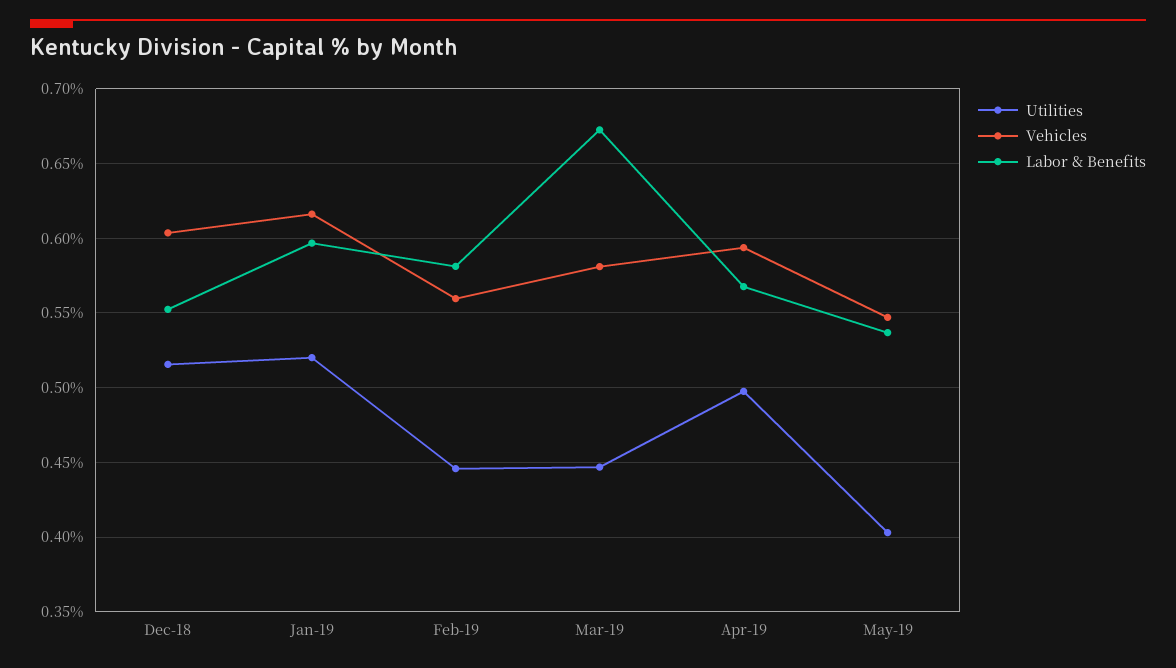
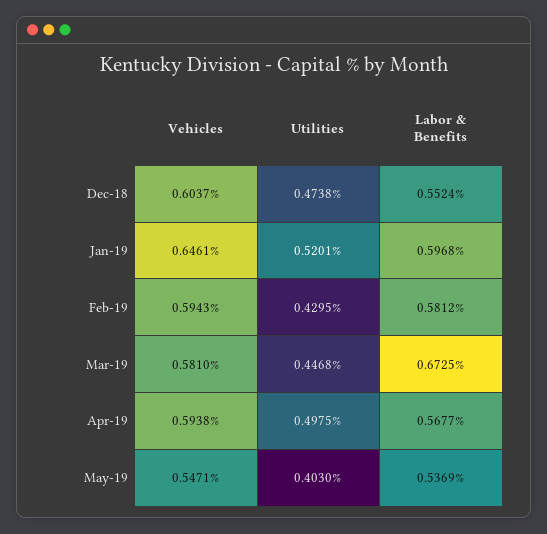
Utilities, Dec-18: 0.515 -> 0.4738
Vehicles, Jan-19: 0.615 -> 0.6461
Utilities, Feb-19: 0.445 -> 0.4295
Vehicles, Feb-19: 0.56 -> 0.5943

